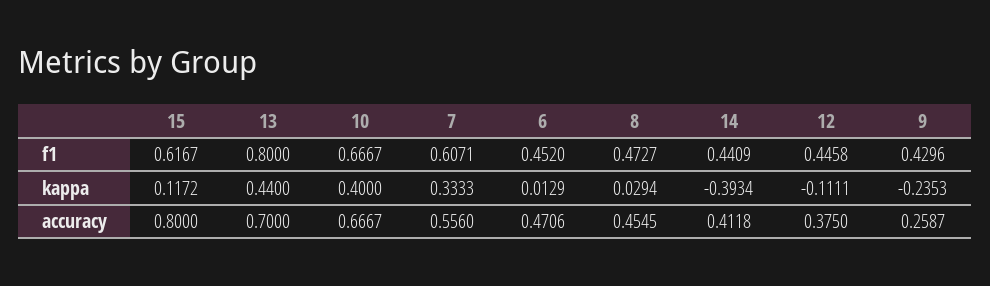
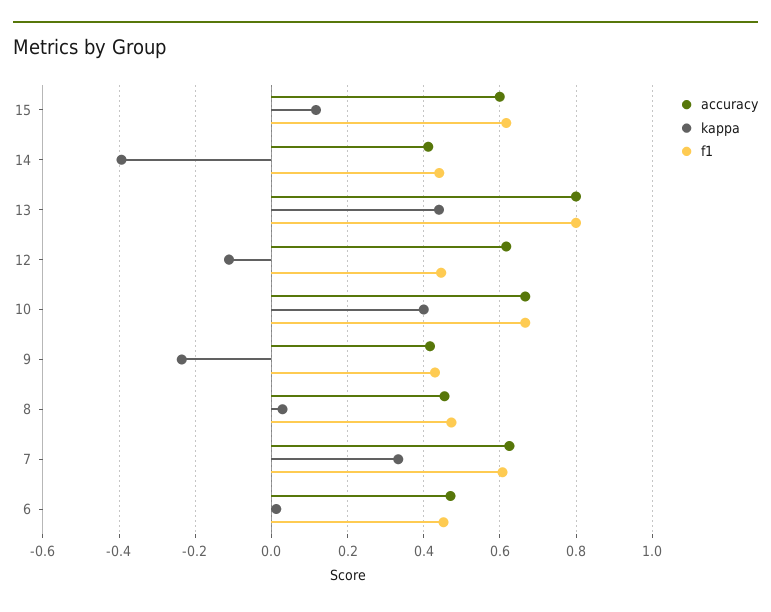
accuracy, 15: 0.8 -> 0.6
accuracy, 13: 0.7 -> 0.8
accuracy, 7: 0.556 -> 0.62
accuracy, 12: 0.375 -> 0.62
accuracy, 9: 0.2587 -> 0.42

